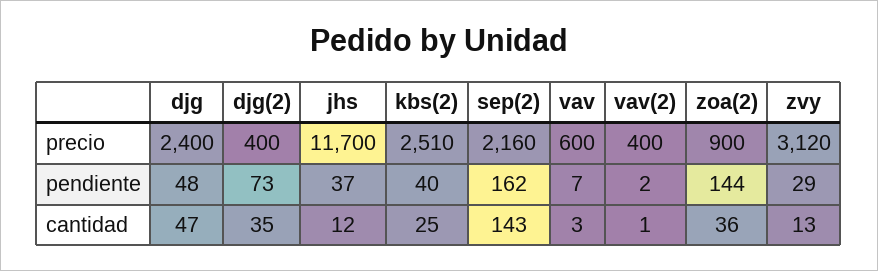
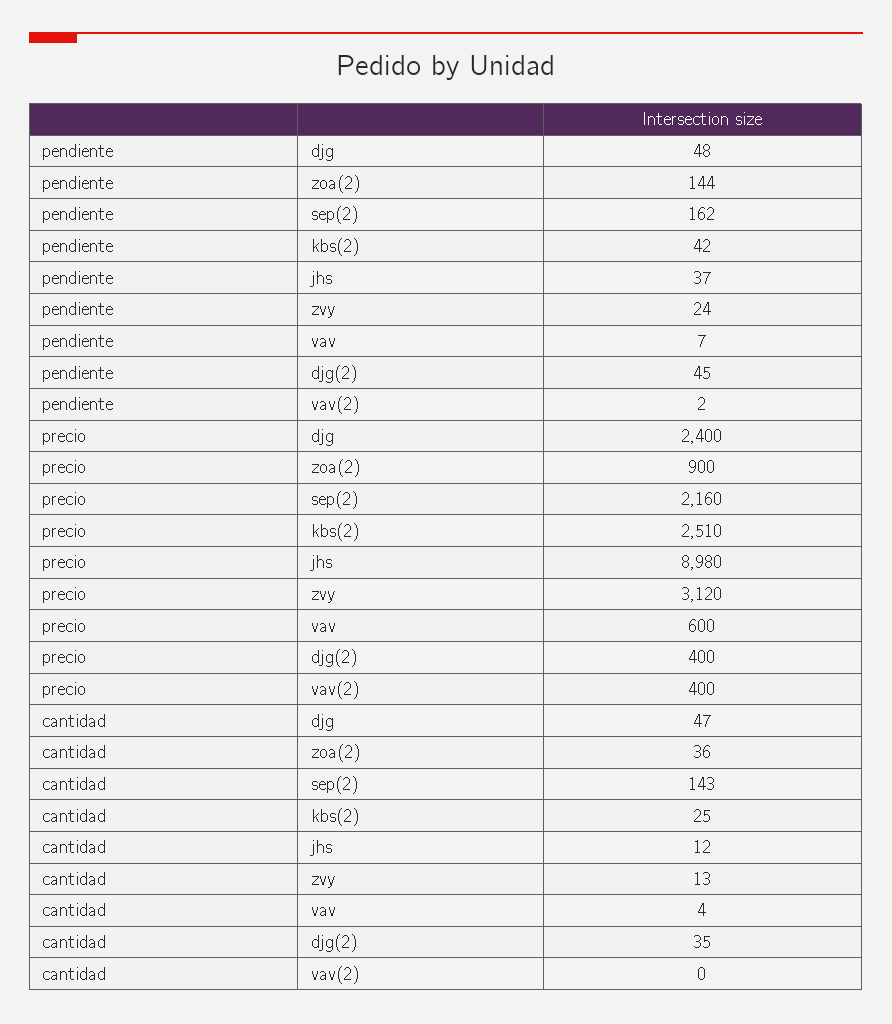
jhs, precio: 11700 -> 8980
djg(2), pendiente: 73 -> 45
kbs(2), pendiente: 40 -> 42
zvy, pendiente: 29 -> 24
vav, cantidad: 3 -> 4
vav(2), cantidad: 1 -> 0

